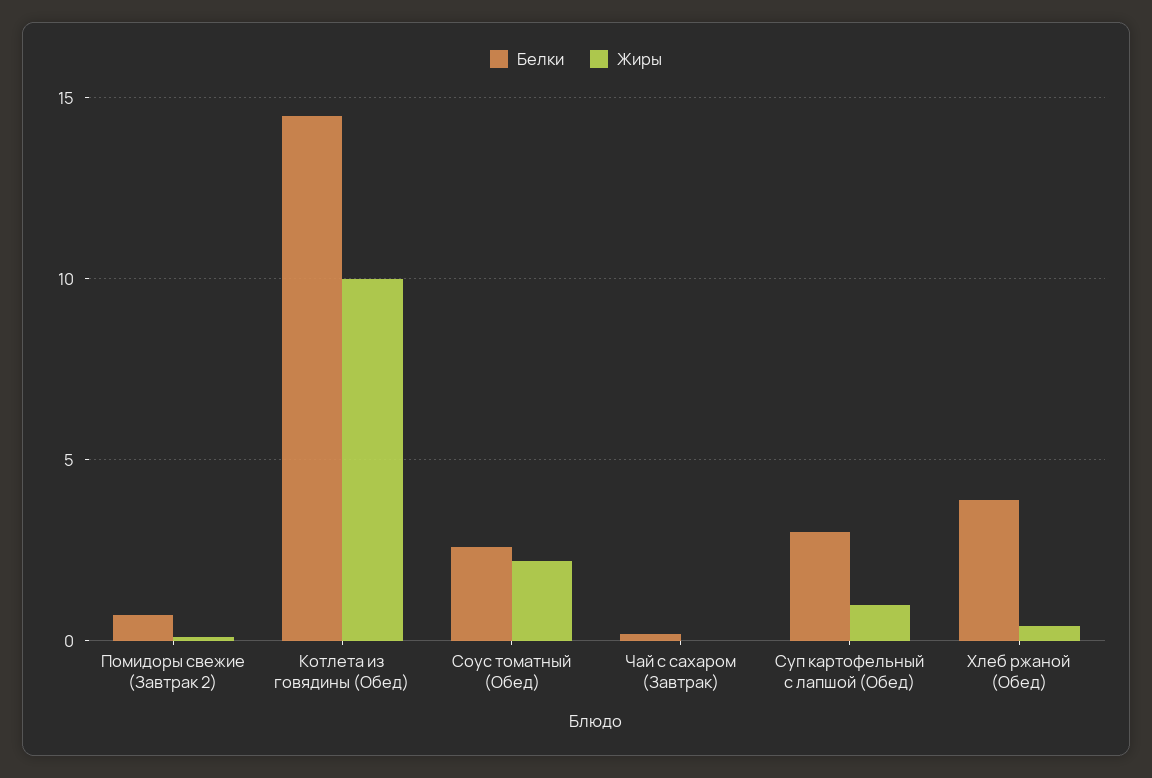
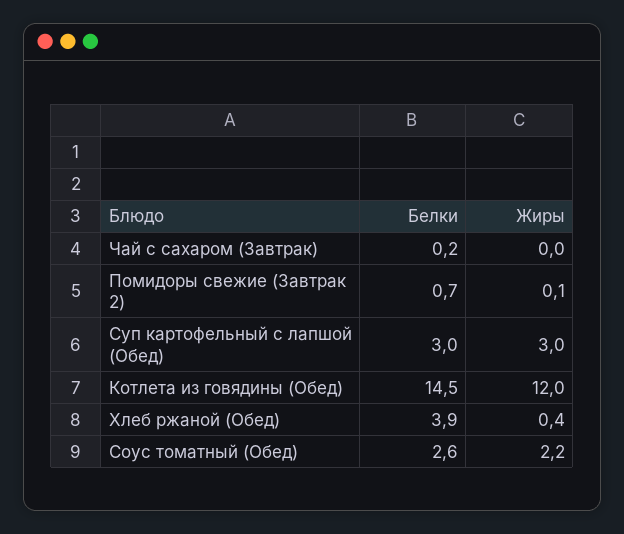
Жиры, Котлета из говядины (Обед): 10 -> 12
Жиры, Суп картофельный с лапшой (Обед): 1 -> 3

